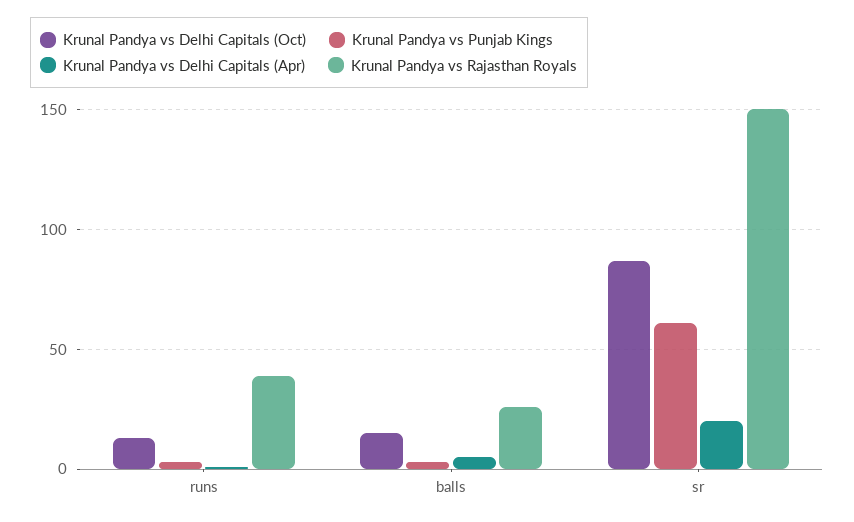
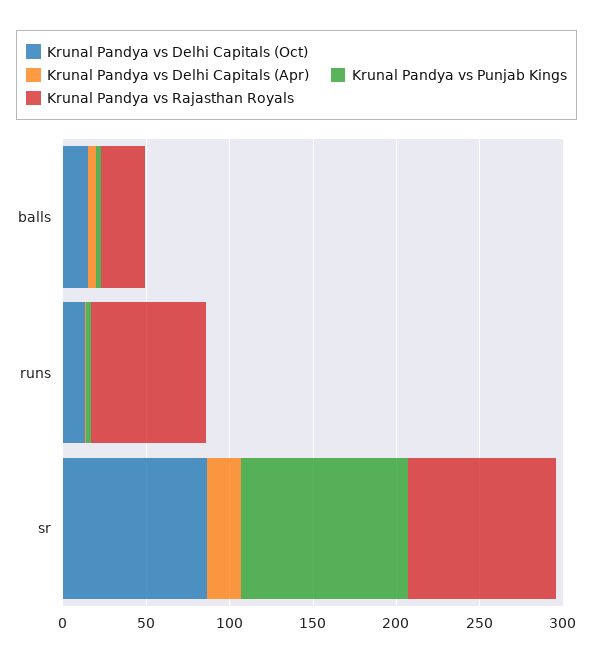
Krunal Pandya vs Rajasthan Royals, runs: 40 -> 70
Krunal Pandya vs Punjab Kings, sr: 60 -> 100
Krunal Pandya vs Rajasthan Royals, sr: 150 -> 90

